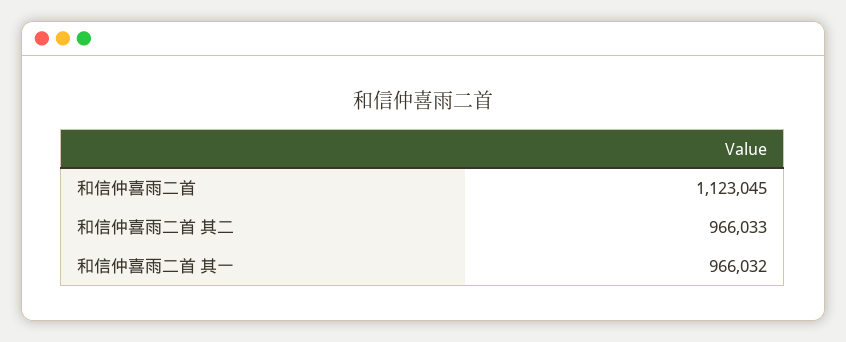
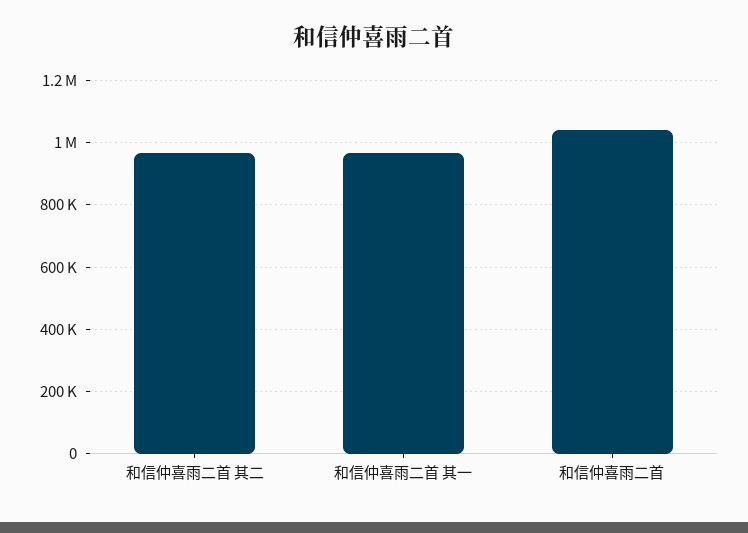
和信仲喜雨二首: 1123045 -> 1040000

